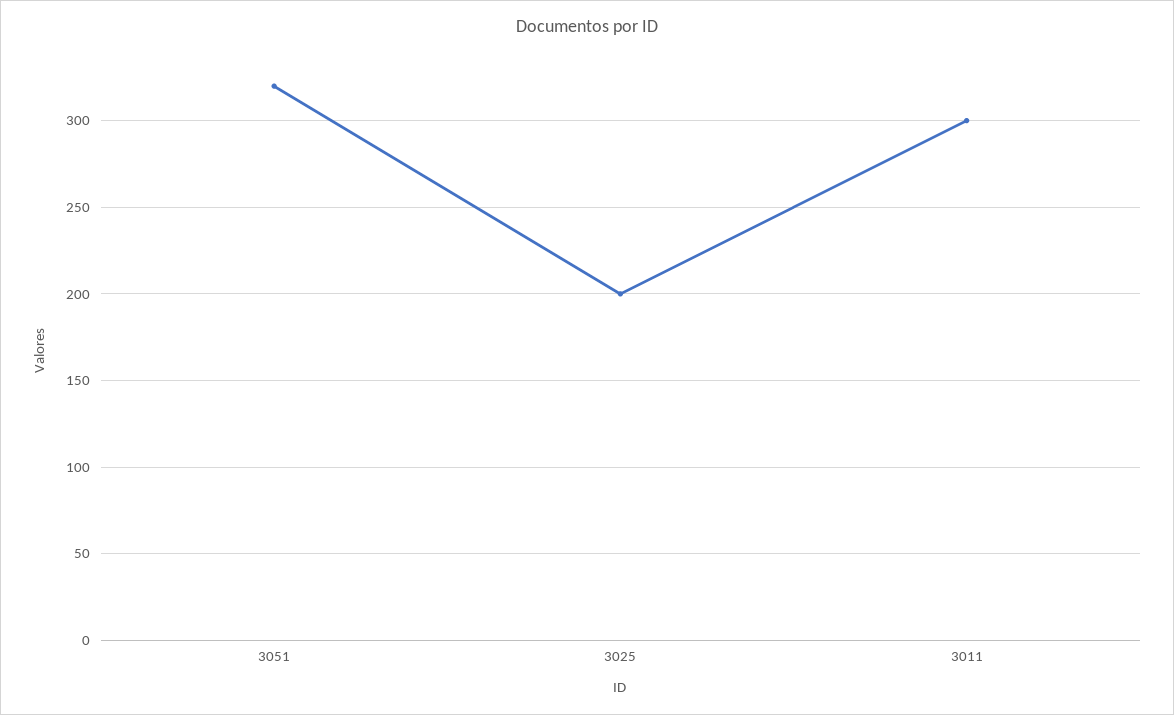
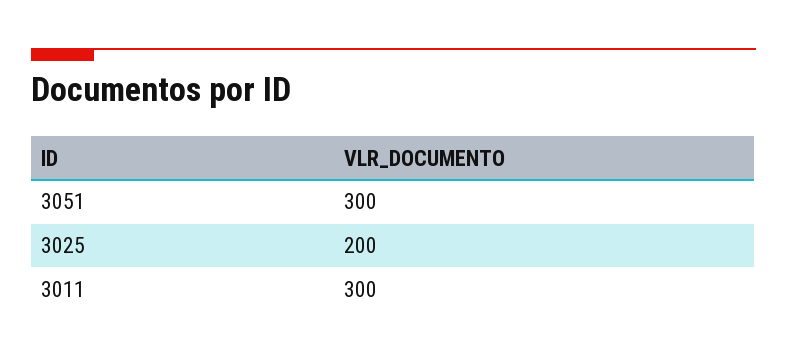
3051: 320 -> 300

